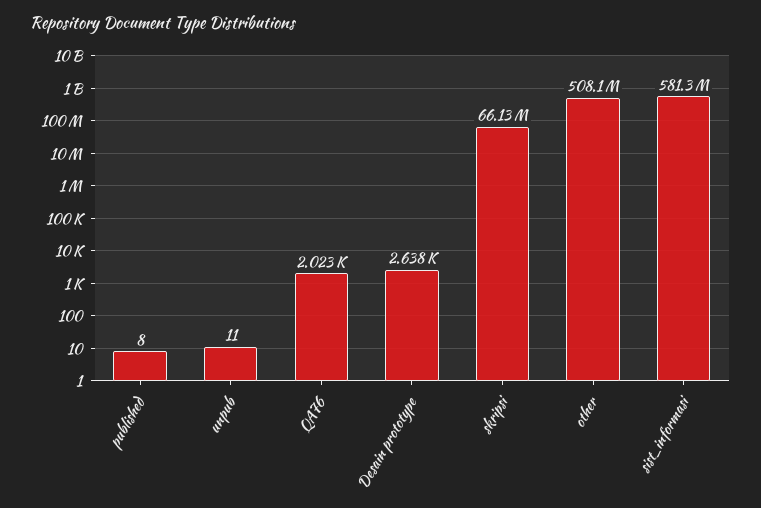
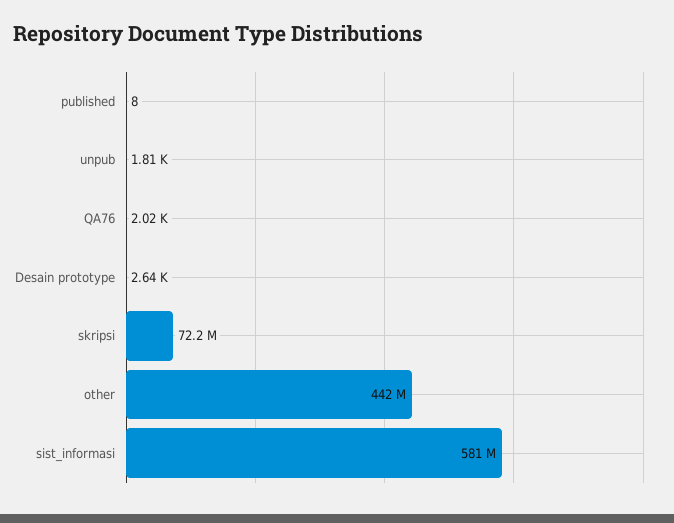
unpub: 11 -> 1810
skripsi: 66130000 -> 72200000
other: 508100000 -> 442000000

